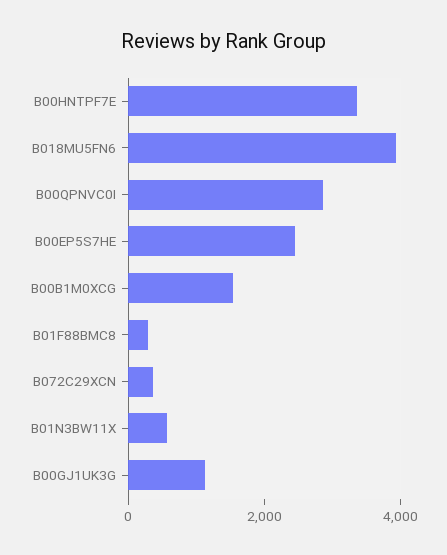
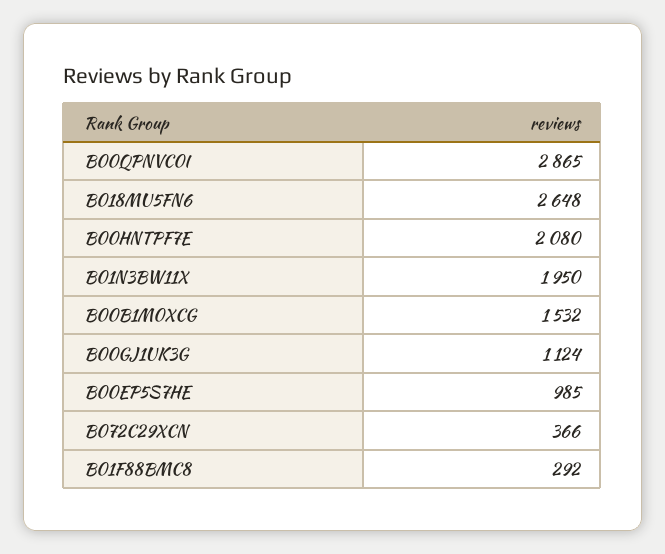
B00HNTPF7E: 3500 -> 2080
B018MU5FN6: 4000 -> 2648
B00EP5S7HE: 2500 -> 985
B01N3BW11X: 500 -> 1950

